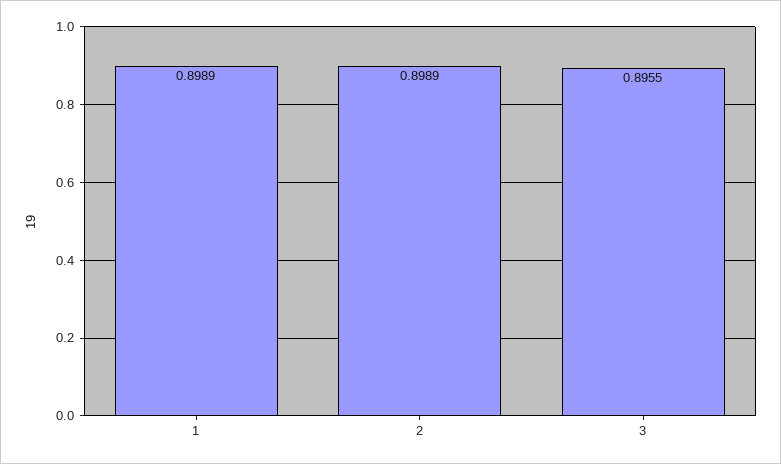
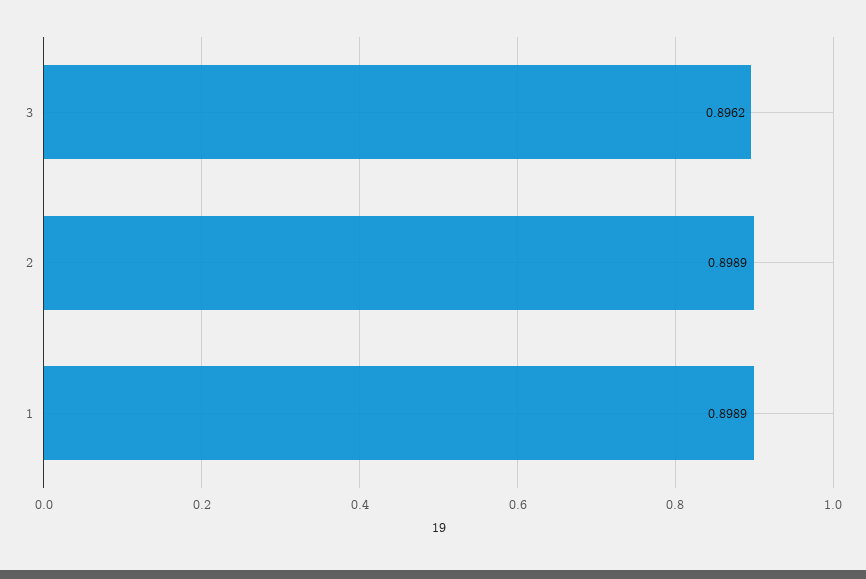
3: 0.8955 -> 0.8962

